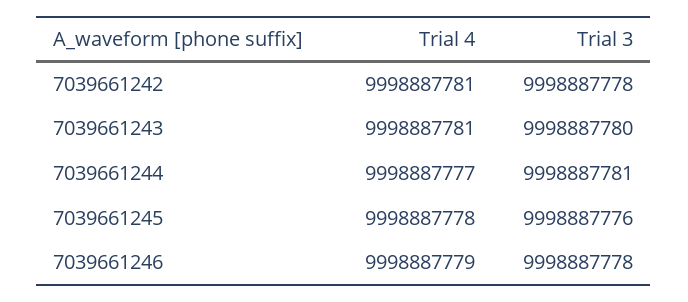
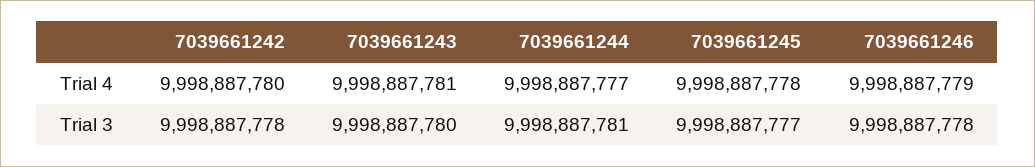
Trial 4, 7039661242: 9998887781 -> 9998887780
Trial 3, 7039661245: 9998887776 -> 9998887777

